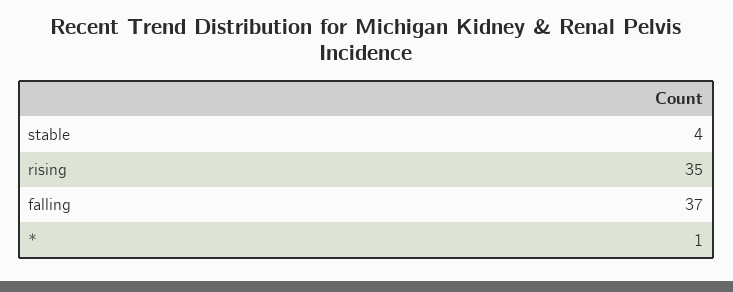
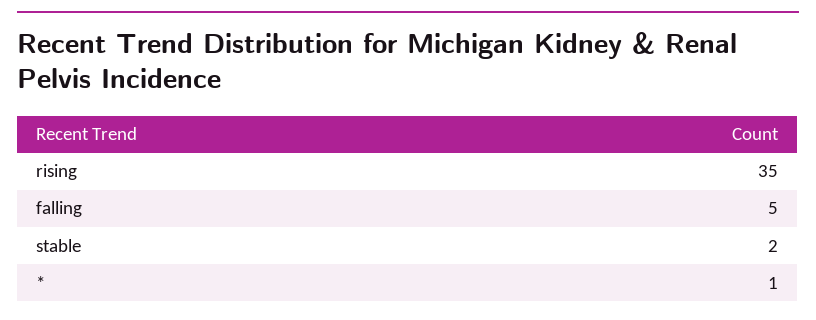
stable: 4 -> 2
falling: 37 -> 5

